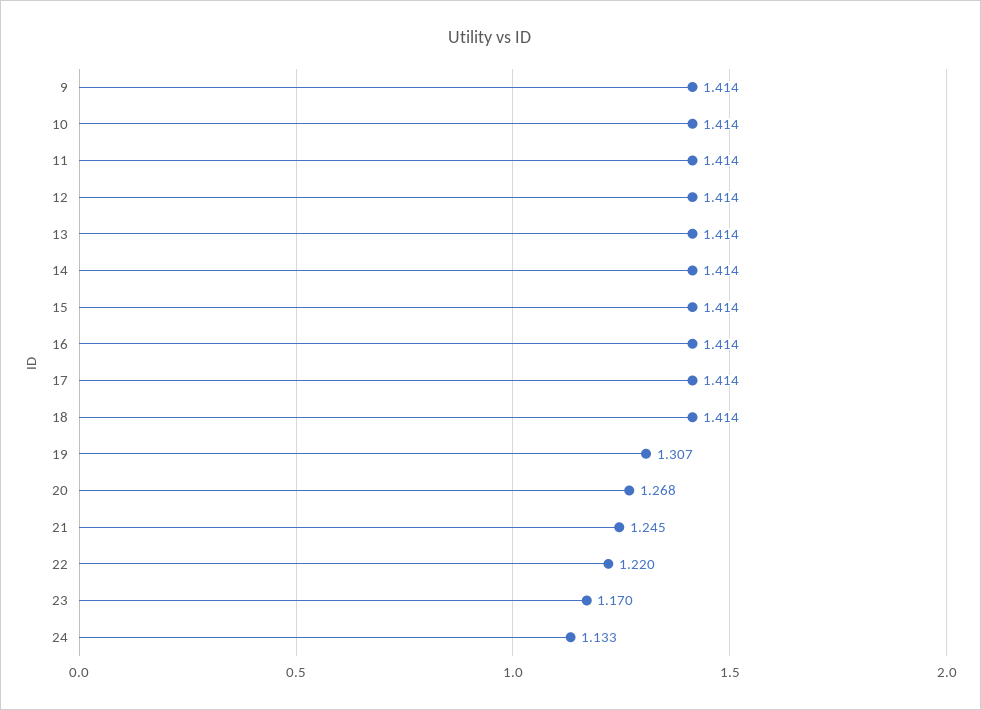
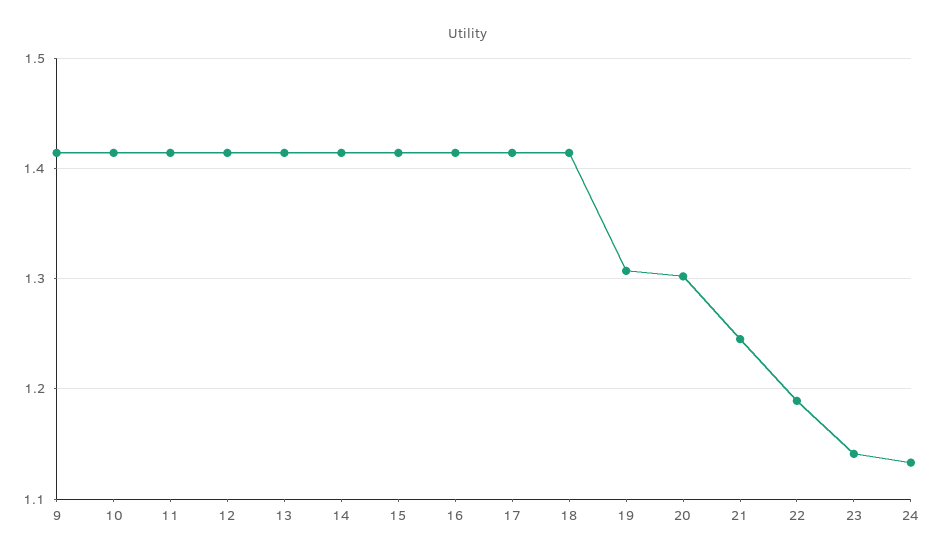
20: 1.268 -> 1.3
22: 1.22 -> 1.19
23: 1.17 -> 1.14

